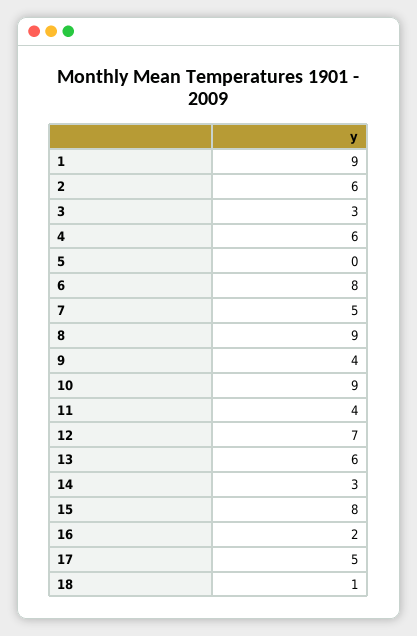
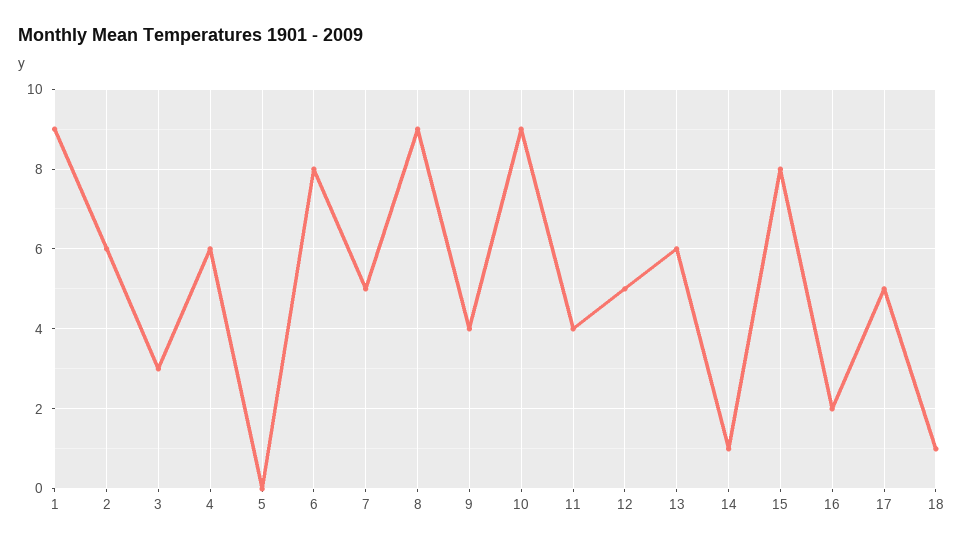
12: 7 -> 5
14: 3 -> 1

